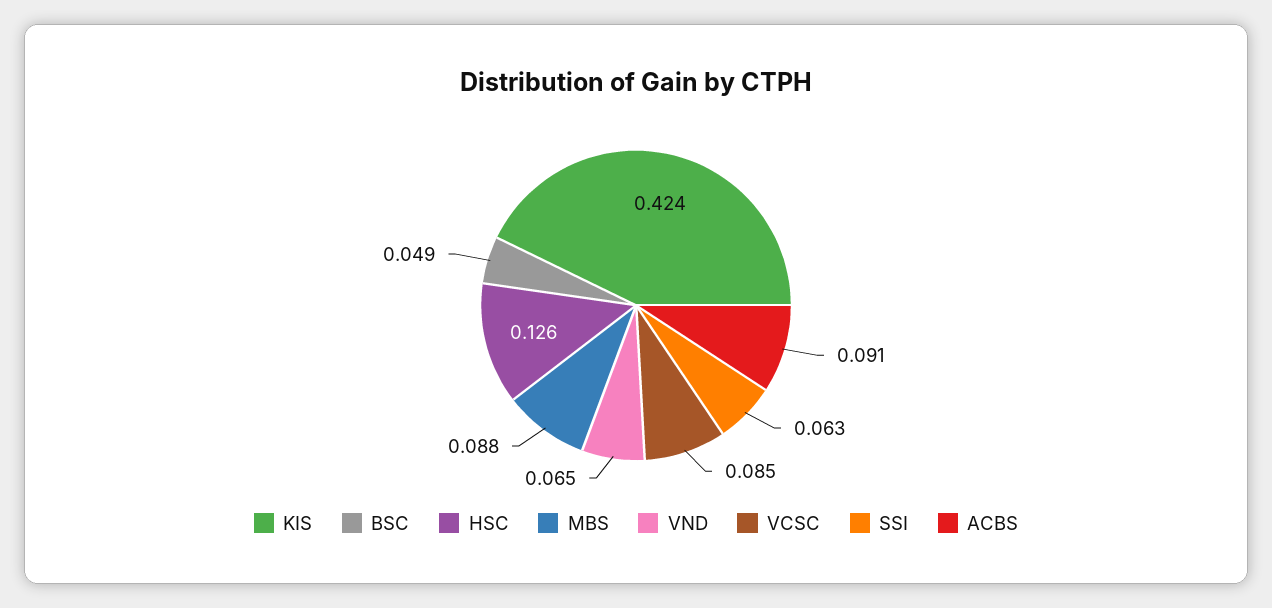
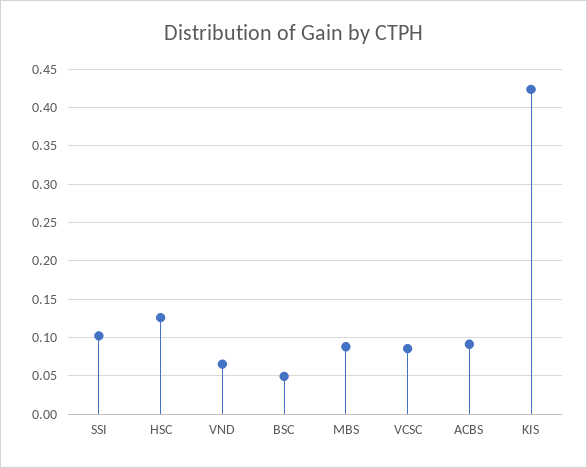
SSI: 0.063 -> 0.1

